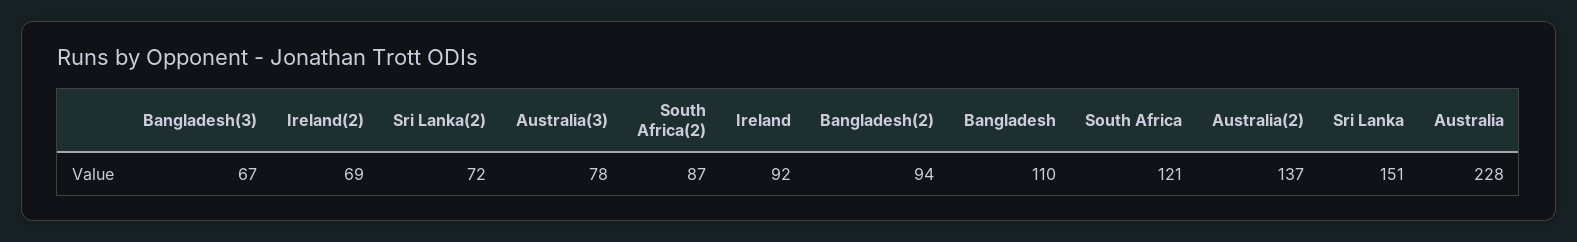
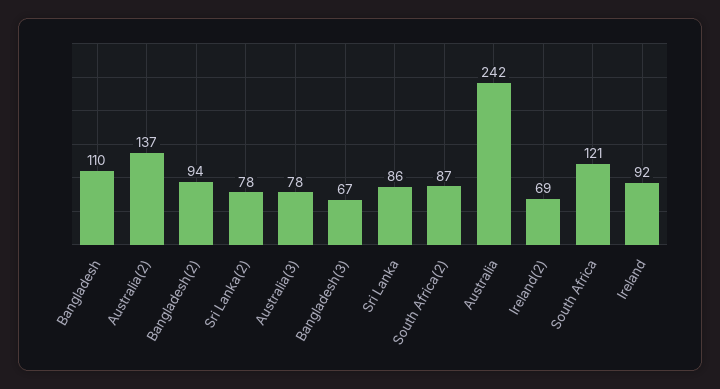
Sri Lanka(2): 72 -> 78
Sri Lanka: 151 -> 86
Australia: 228 -> 242

